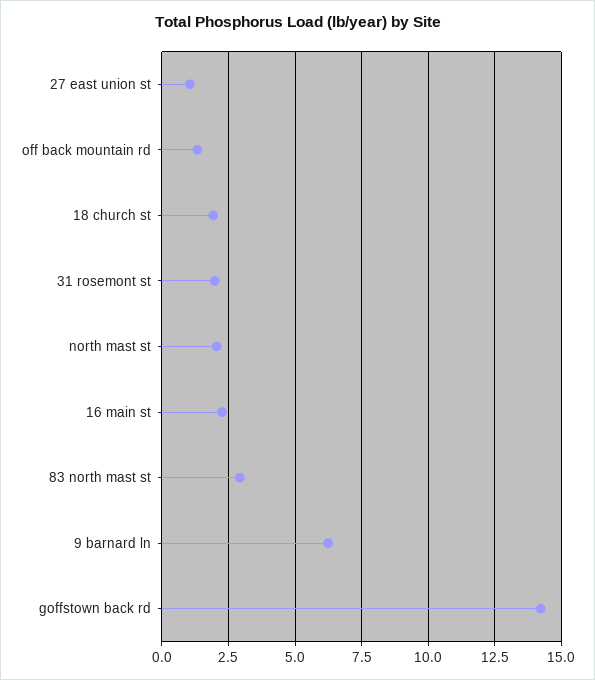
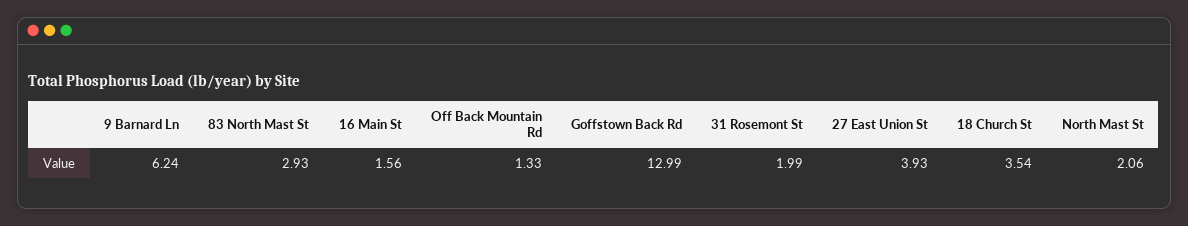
27 east union st: 1 -> 3.93
18 church st: 2 -> 3.54
16 main st: 2.25 -> 1.56
goffstown back rd: 14.25 -> 12.99

